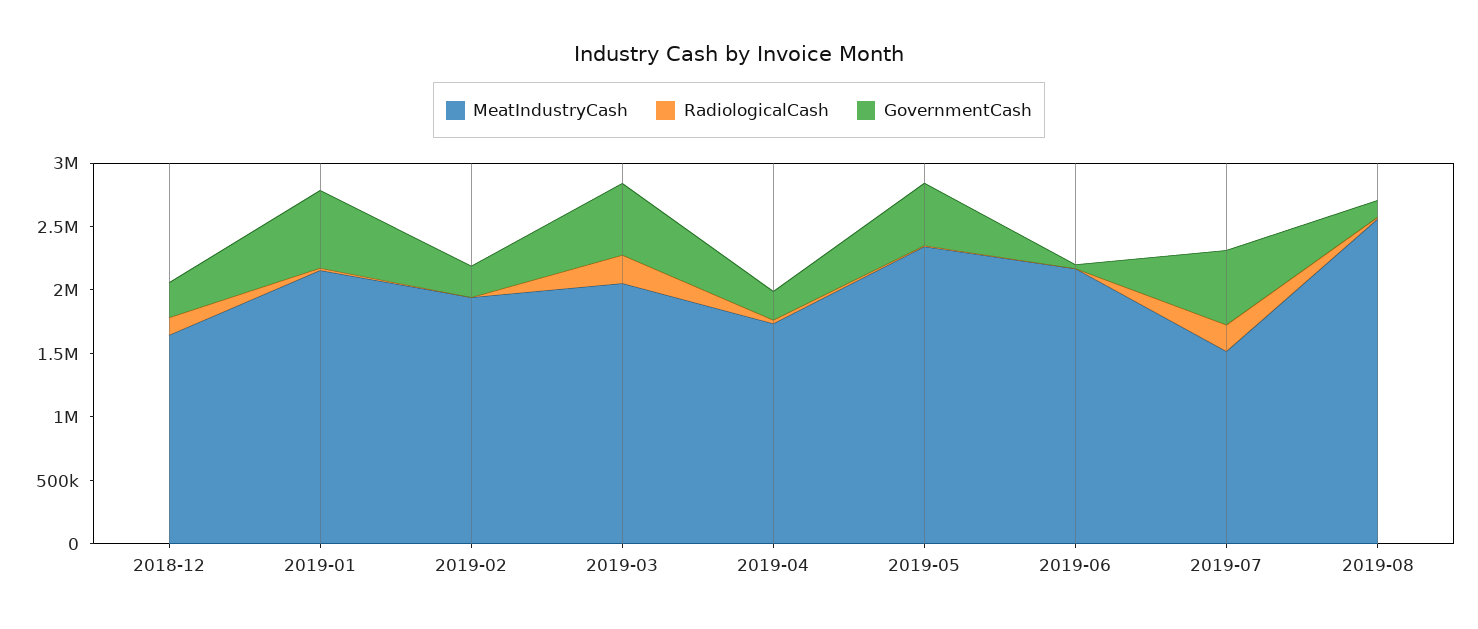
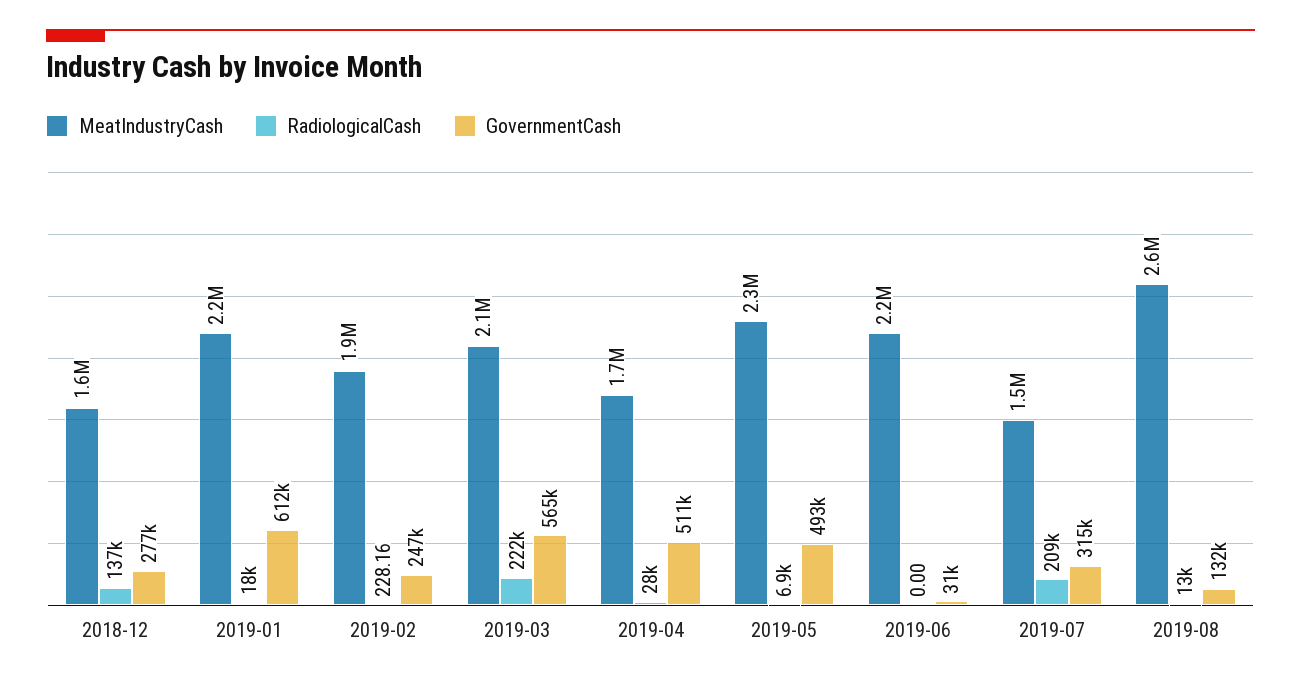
GovernmentCash, 2019-04: 200000 -> 511000
GovernmentCash, 2019-07: 600000 -> 315000

